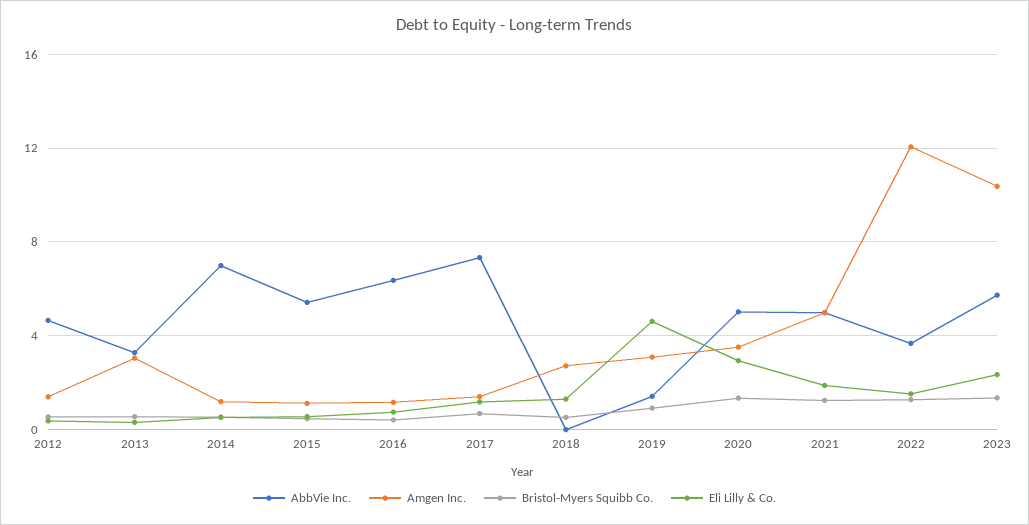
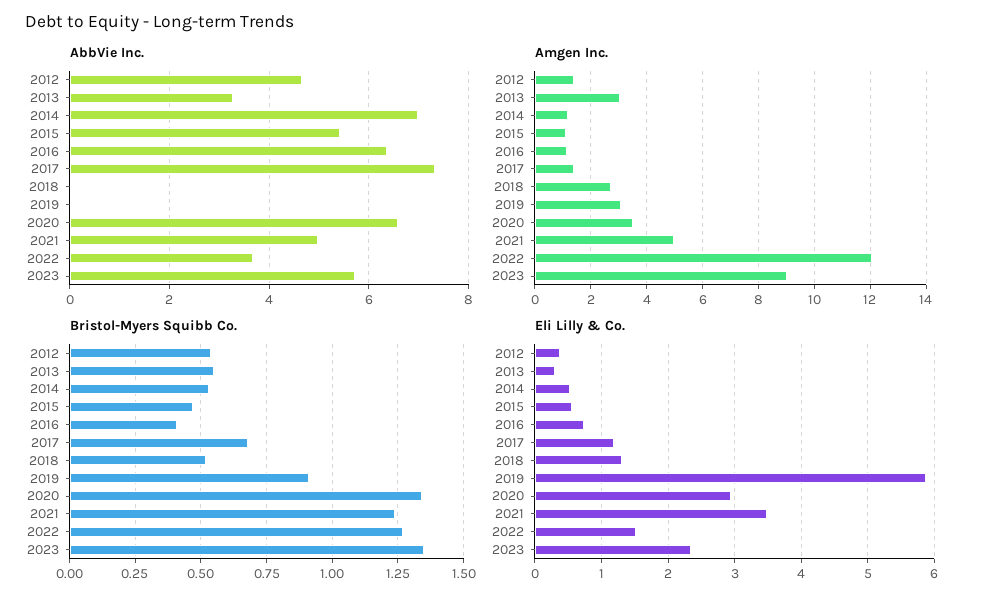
AbbVie Inc., 2019: 1.5 -> 0
Eli Lilly & Co., 2019: 4.5 -> 5.9
AbbVie Inc., 2020: 5 -> 6.6
Eli Lilly & Co., 2021: 2 -> 3.5
Amgen Inc., 2023: 10.5 -> 9

